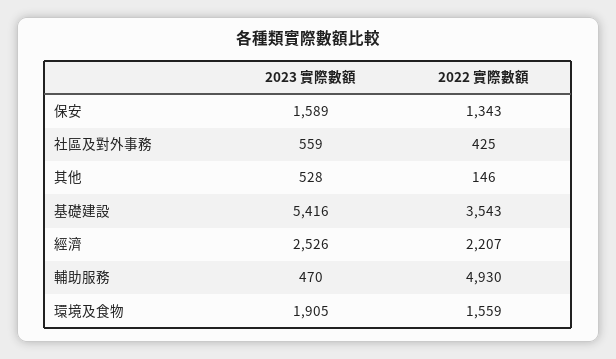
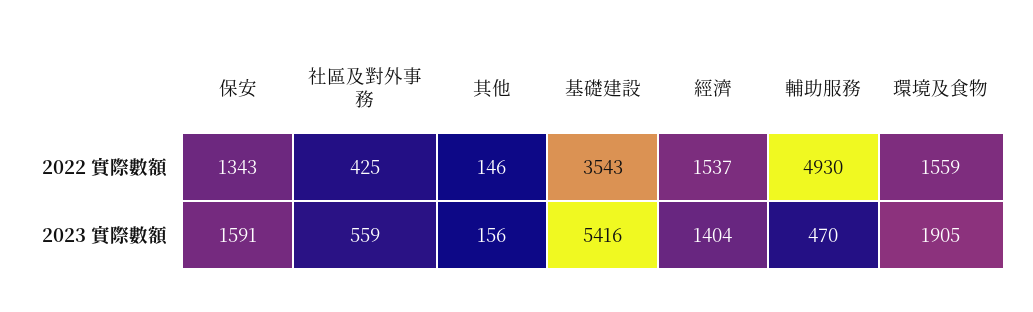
2023 實際數額, 保安: 1589 -> 1591
2023 實際數額, 其他: 528 -> 156
2023 實際數額, 經濟: 2526 -> 1404
2022 實際數額, 經濟: 2207 -> 1537

